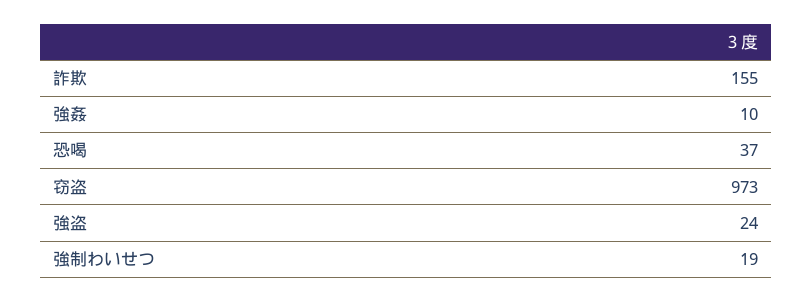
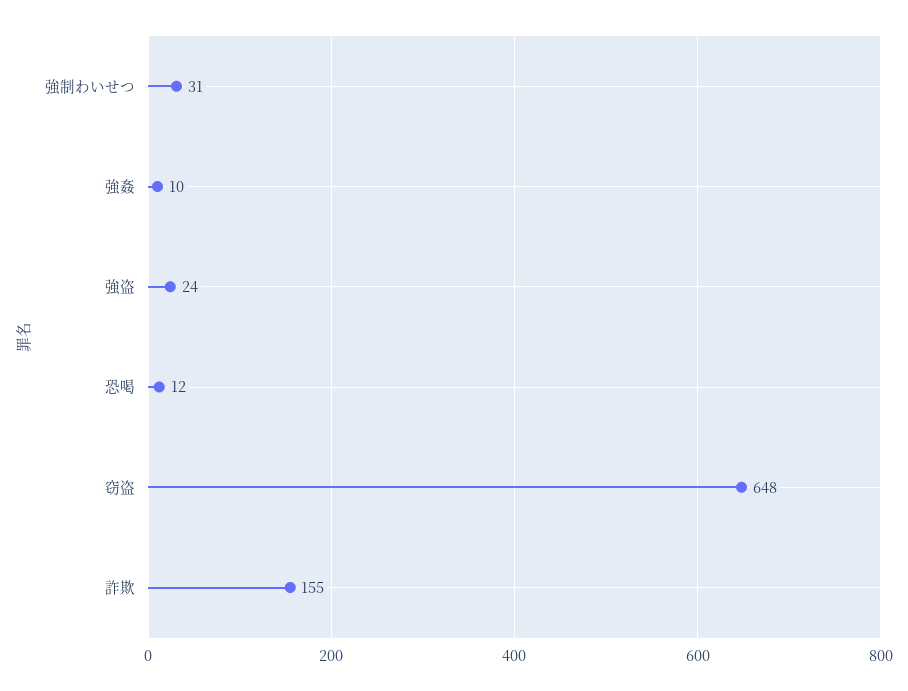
恐喝: 37 -> 12
窃盗: 973 -> 648
強制わいせつ: 19 -> 31

